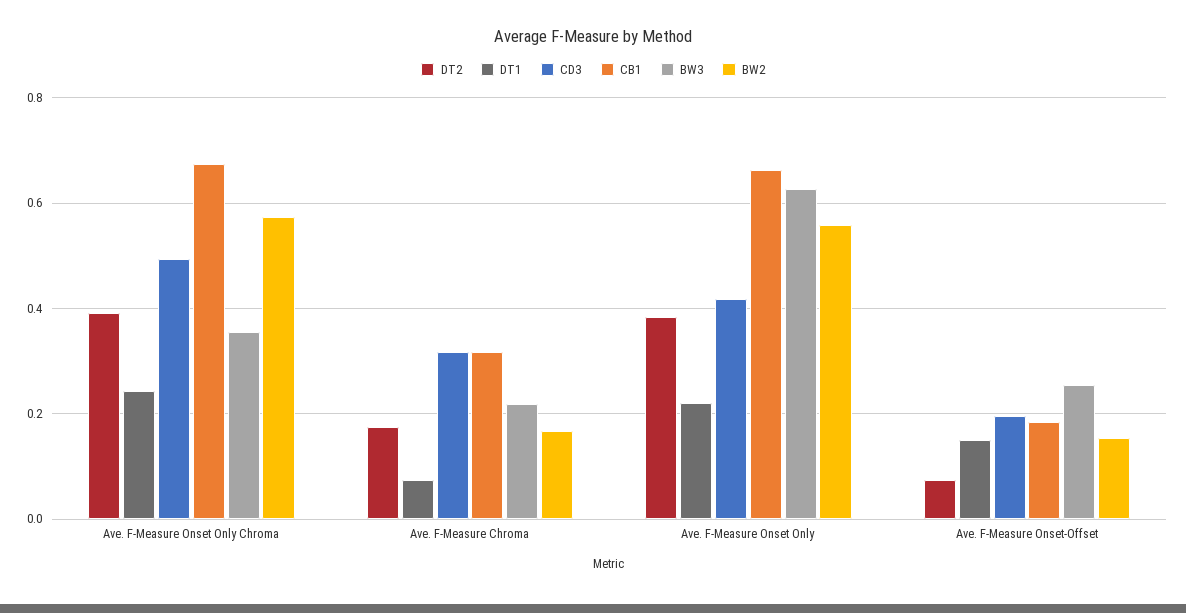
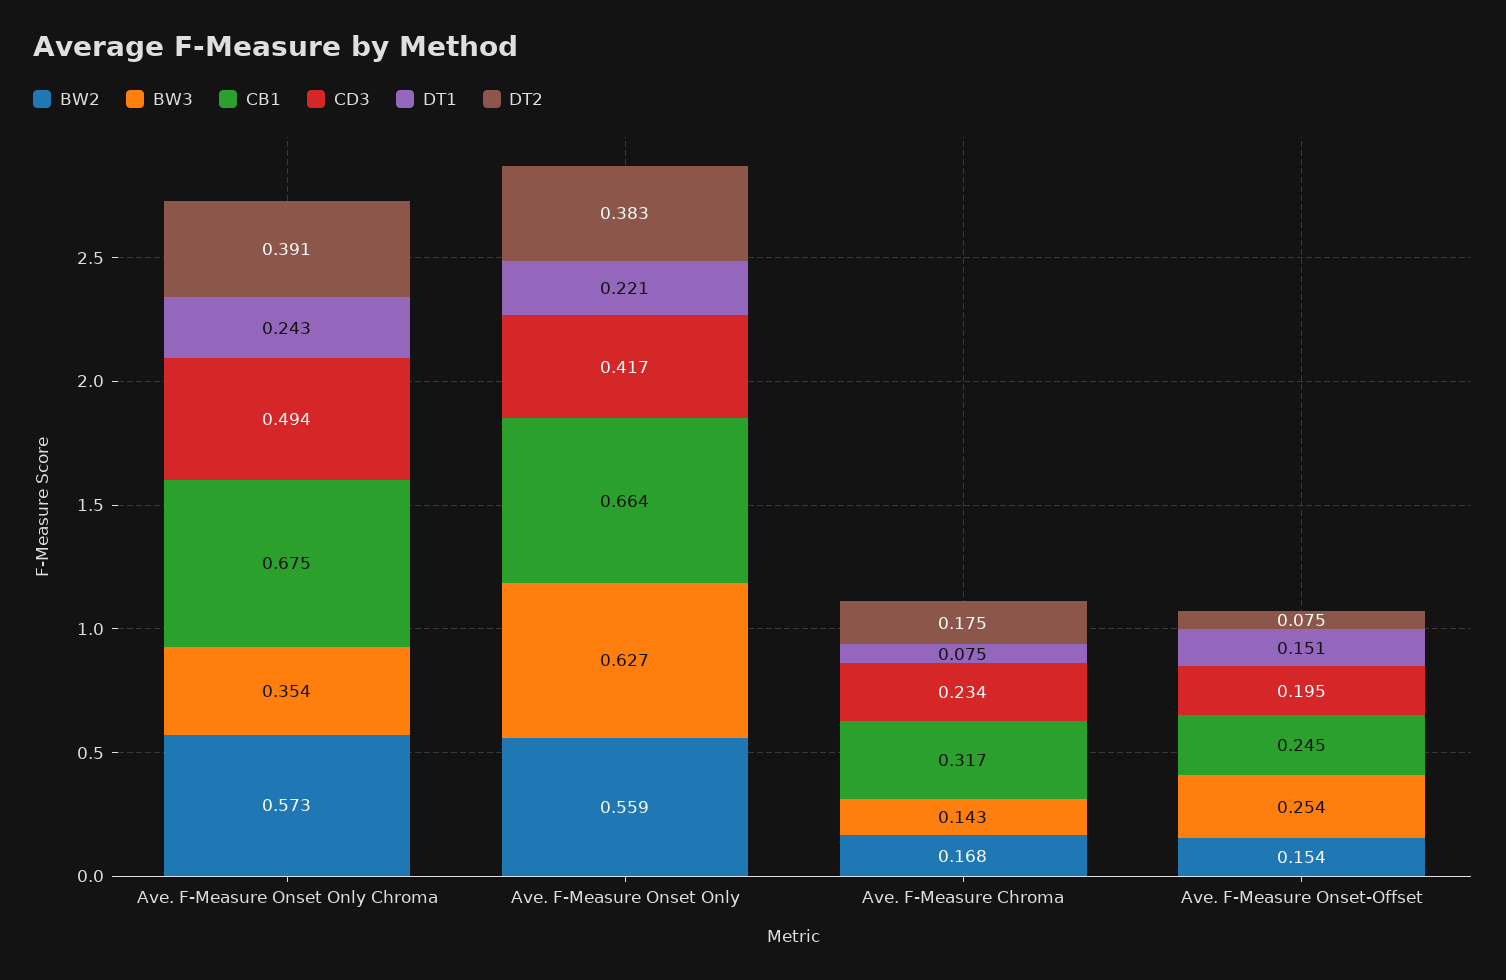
CD3, Ave. F-Measure Chroma: 0.32 -> 0.234
BW3, Ave. F-Measure Chroma: 0.22 -> 0.143
CB1, Ave. F-Measure Onset-Offset: 0.18 -> 0.245

